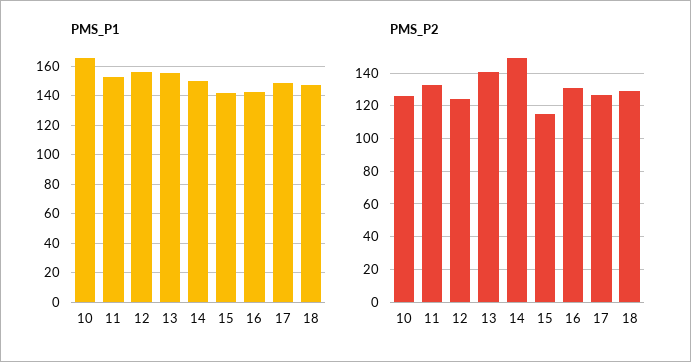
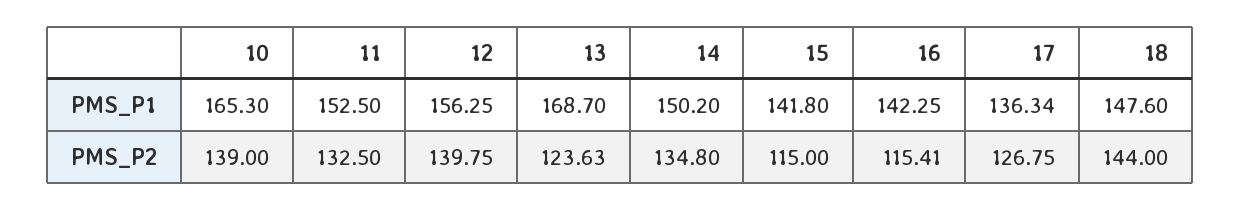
PMS_P1, 13: 155 -> 168.7
PMS_P1, 17: 150 -> 136.34
PMS_P2, 10: 125 -> 139
PMS_P2, 12: 125 -> 139.75
PMS_P2, 13: 140 -> 123.63
PMS_P2, 14: 150 -> 134.8
PMS_P2, 16: 130 -> 115.41
PMS_P2, 18: 130 -> 144

